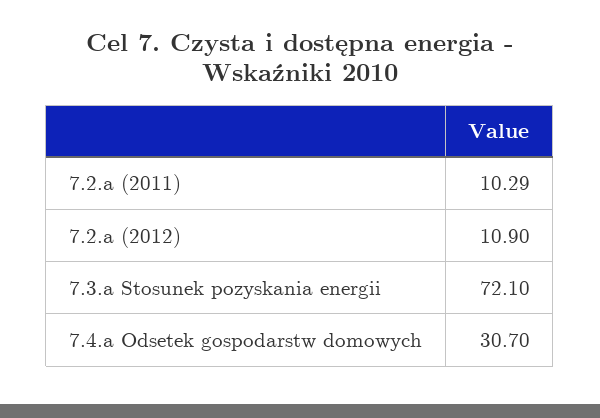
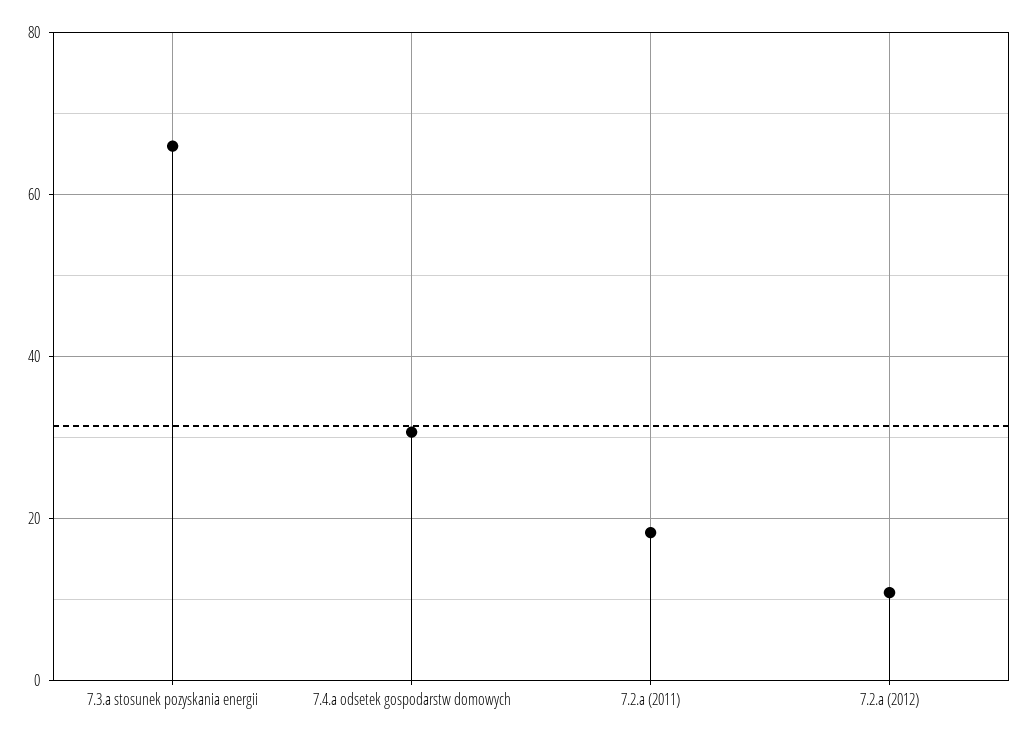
7.2.a (2011): 10.29 -> 18
7.3.a Stosunek pozyskania energii: 72.1 -> 66

